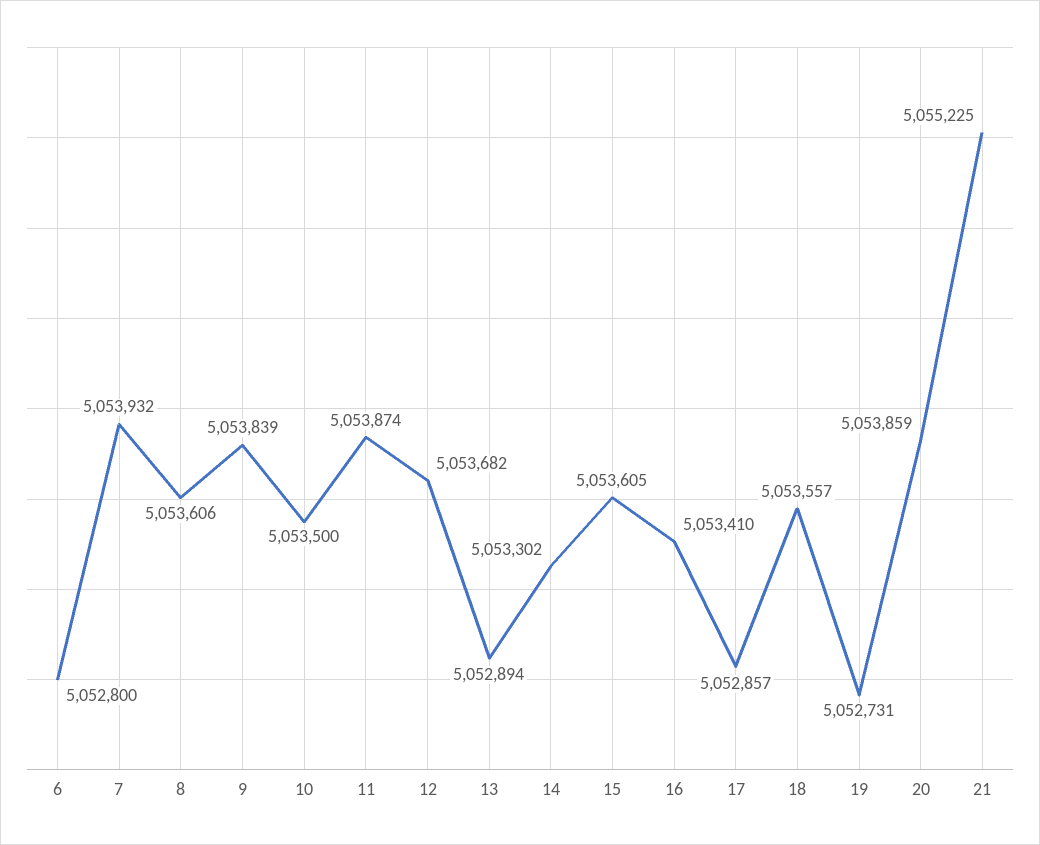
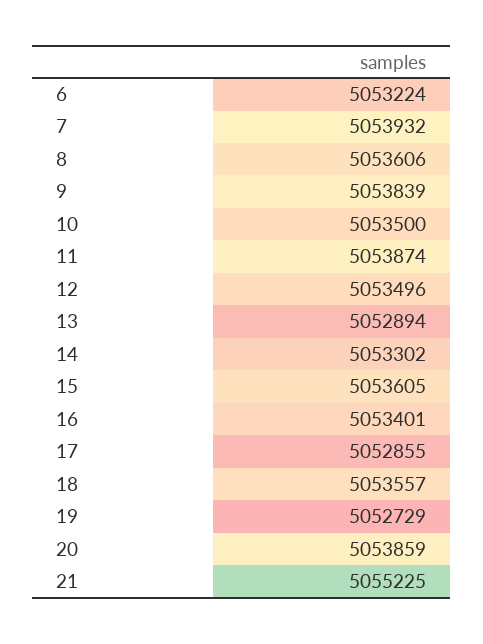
6: 5052800 -> 5053224
12: 5053682 -> 5053496
16: 5053410 -> 5053401
17: 5052857 -> 5052855
19: 5052731 -> 5052729

